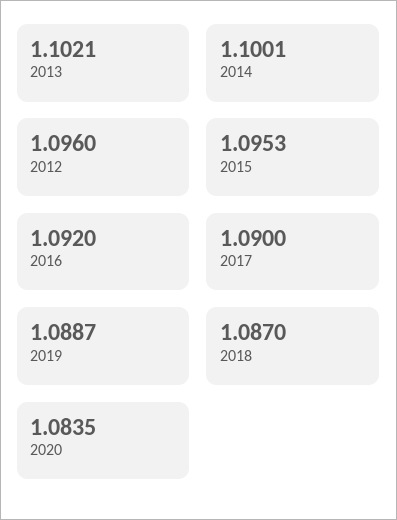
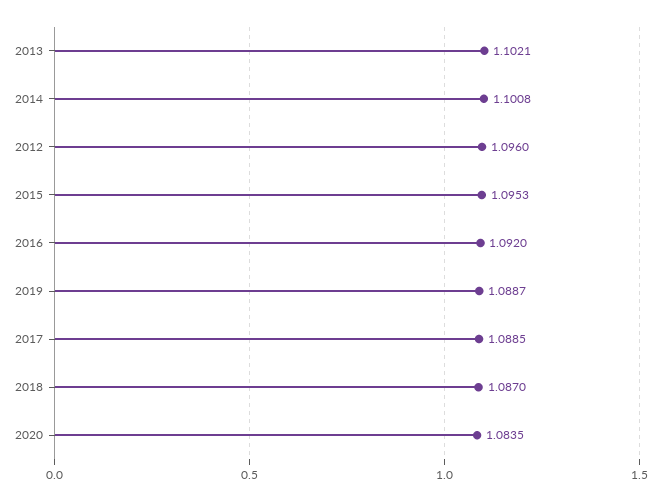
2014: 1.1001 -> 1.1008
2017: 1.09 -> 1.0885

